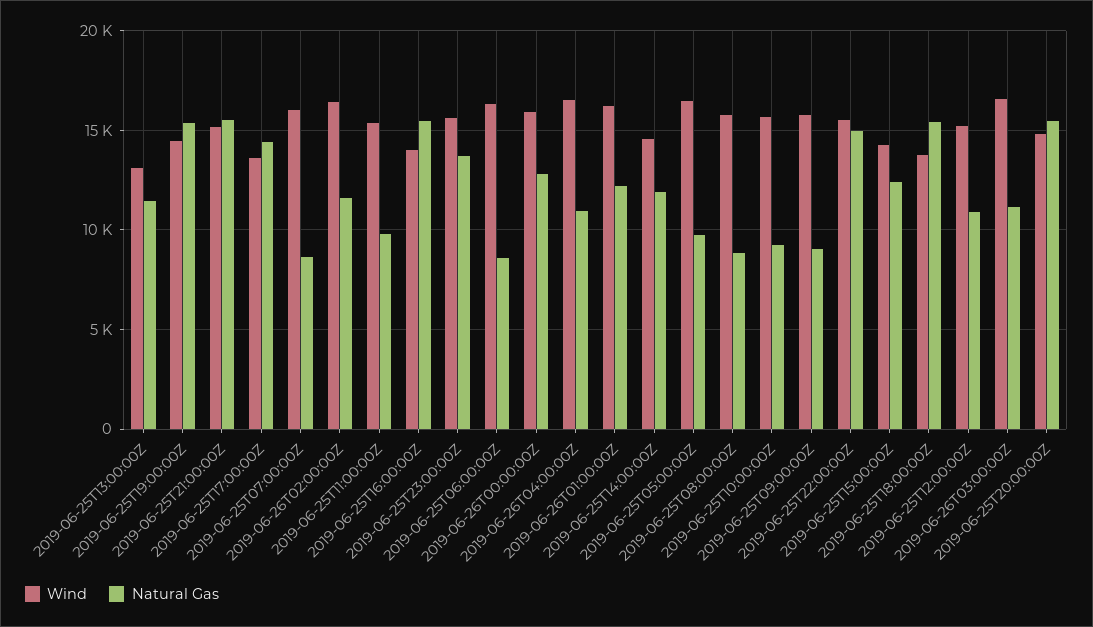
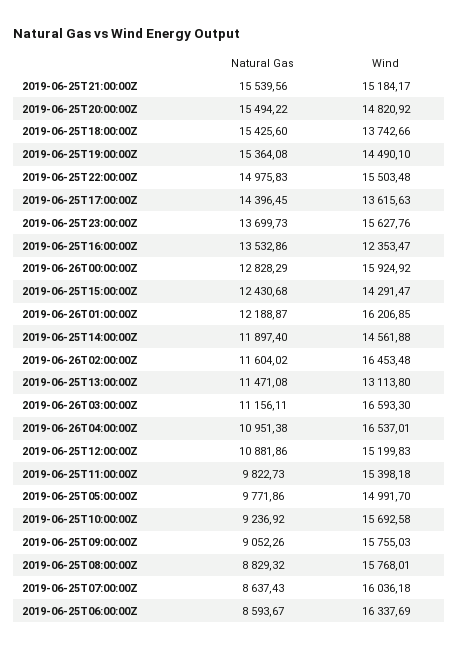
Wind, 2019-06-25T16:00:00Z: 14000 -> 12353.47
Natural Gas, 2019-06-25T16:00:00Z: 15500 -> 13532.86
Wind, 2019-06-25T05:00:00Z: 16500 -> 14991.7

